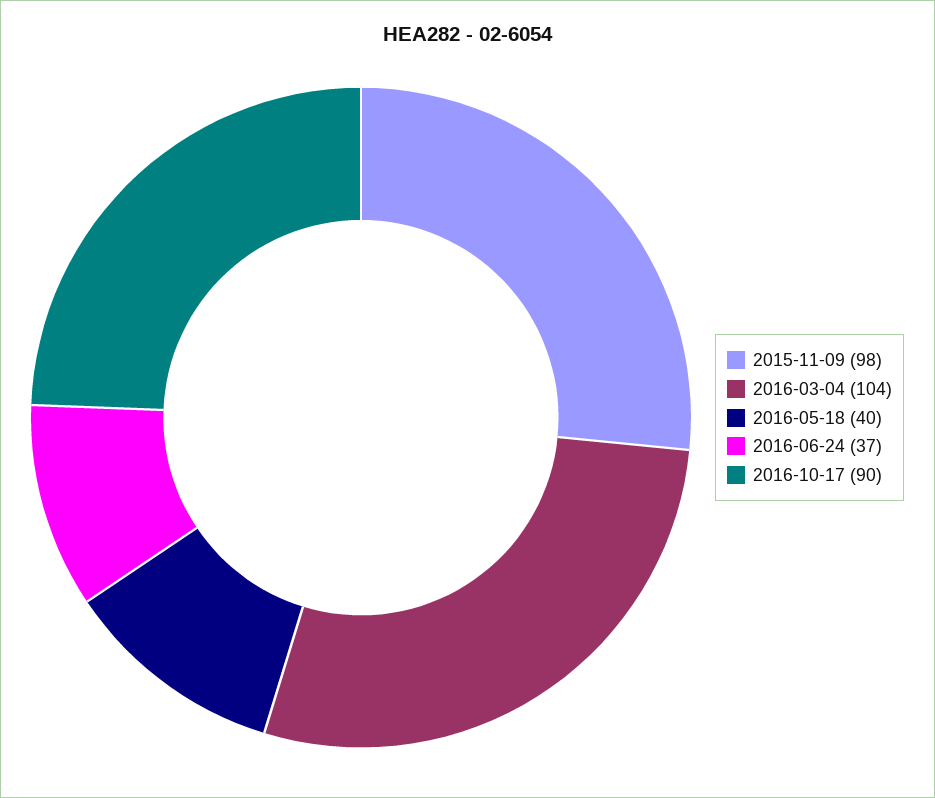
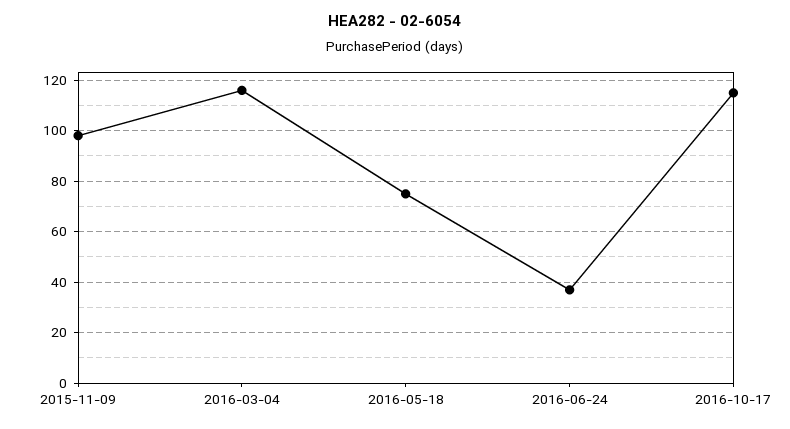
2016-03-04: 104 -> 115
2016-05-18: 40 -> 75
2016-10-17: 90 -> 115

